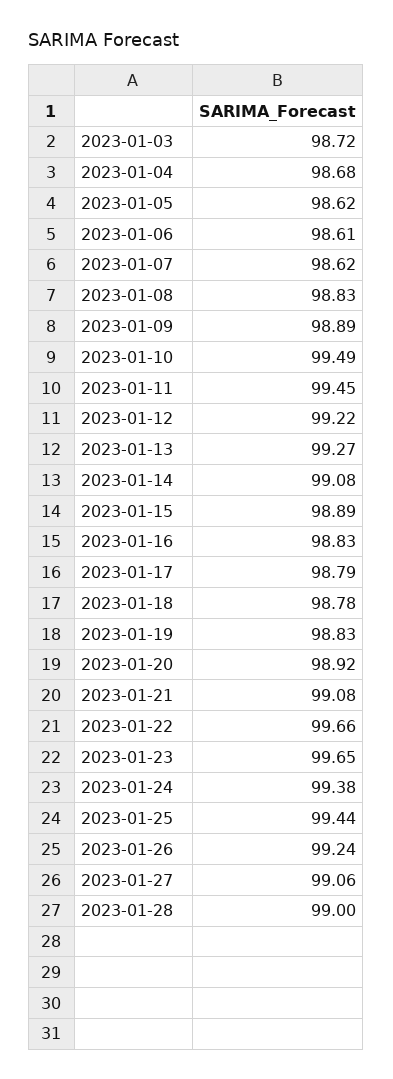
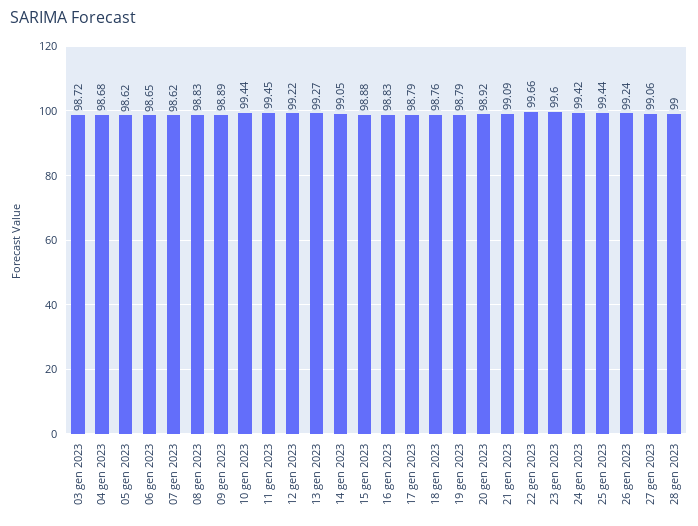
2023-01-06: 98.61 -> 98.65
2023-01-10: 99.49 -> 99.44
2023-01-14: 99.08 -> 99.05
2023-01-15: 98.89 -> 98.88
2023-01-18: 98.78 -> 98.76
2023-01-19: 98.83 -> 98.79
2023-01-21: 99.08 -> 99.09
2023-01-23: 99.65 -> 99.6
2023-01-24: 99.38 -> 99.42

